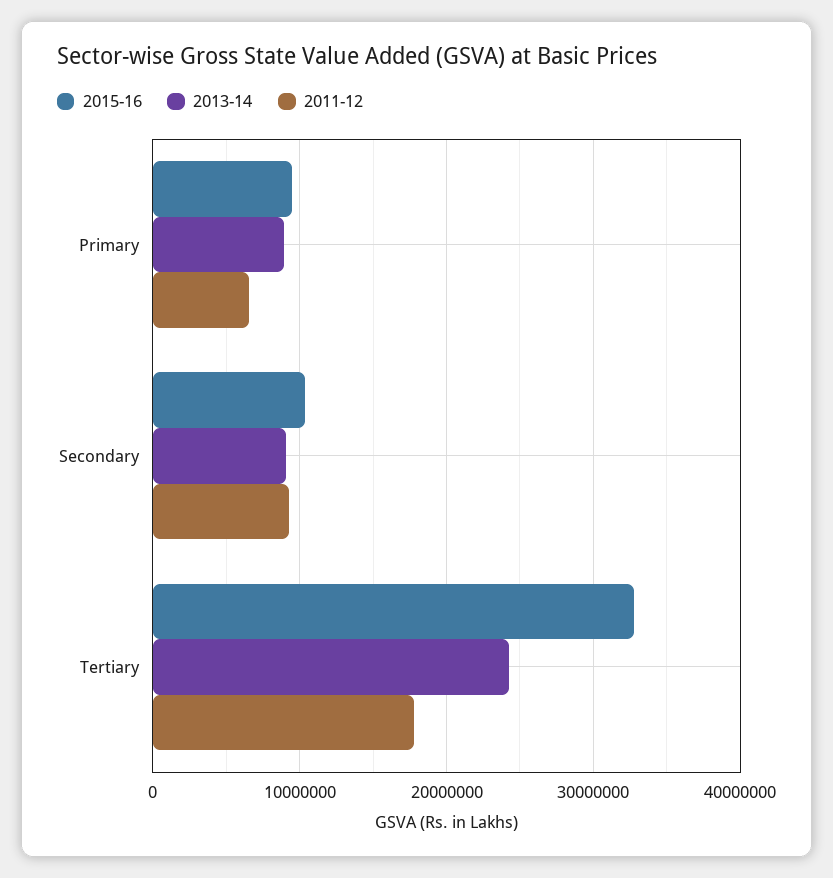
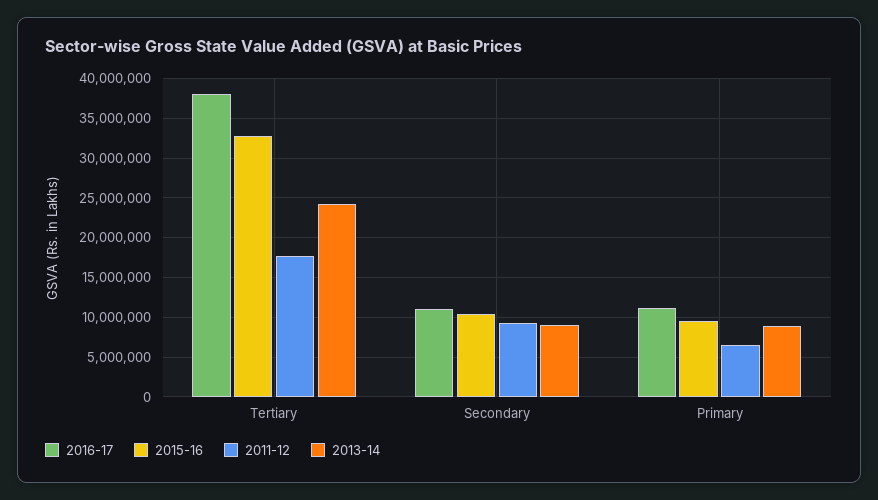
2016-17, Tertiary: none -> 38000000
2016-17, Secondary: none -> 11000000
2016-17, Primary: none -> 11000000

